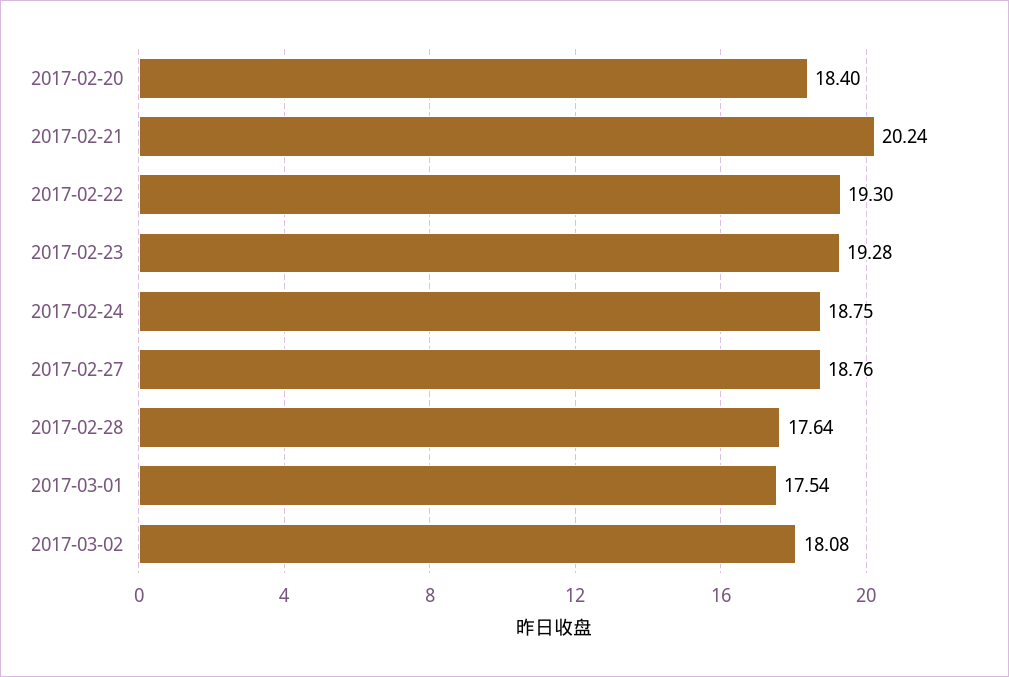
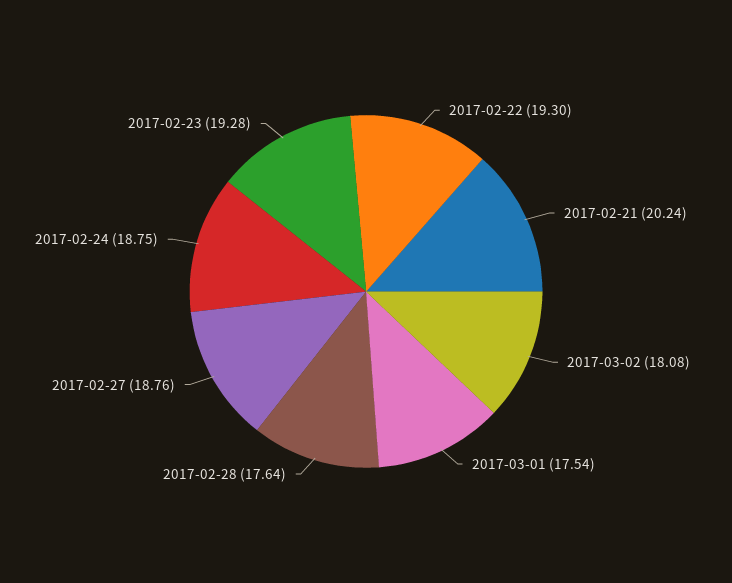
2017-02-20: 18.4 -> none

